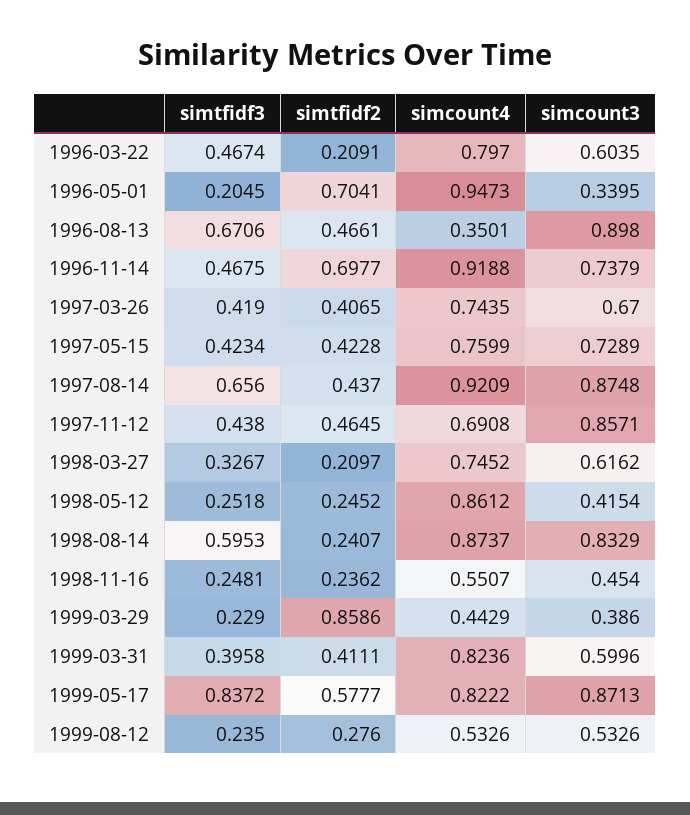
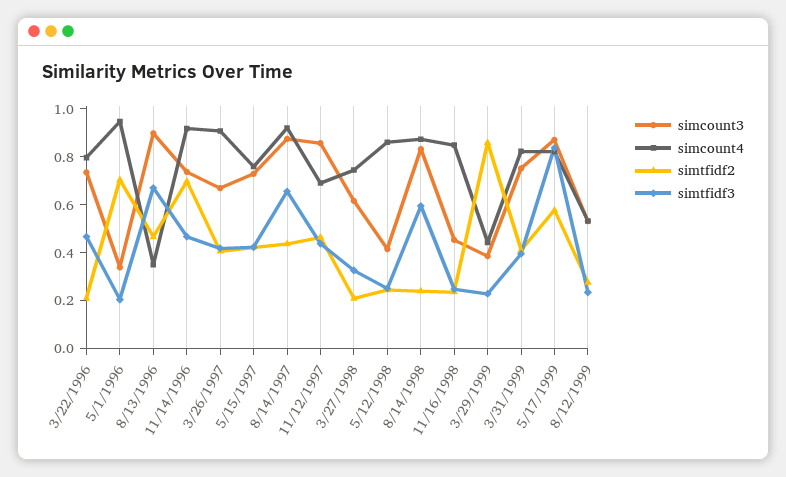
simcount3, 1996-03-22: 0.6035 -> 0.75
simcount4, 1997-03-26: 0.7435 -> 0.9
simcount4, 1998-11-16: 0.5507 -> 0.85
simcount3, 1999-03-31: 0.5996 -> 0.75

